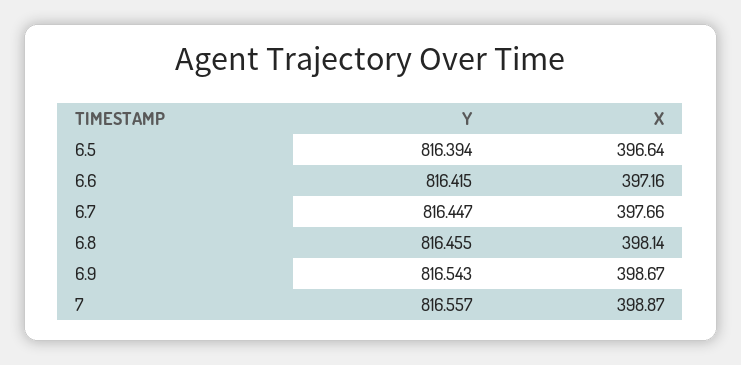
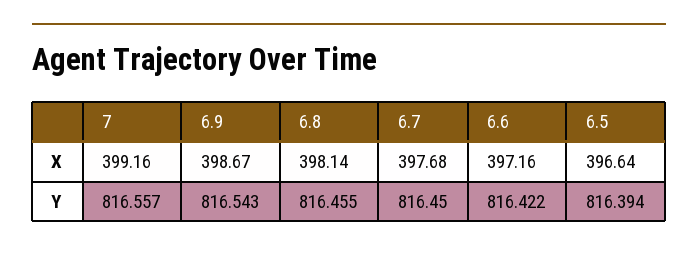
Y, 6.6: 816.415 -> 816.422
Y, 6.7: 816.447 -> 816.45
X, 6.7: 397.66 -> 397.68
X, 7: 398.87 -> 399.16

